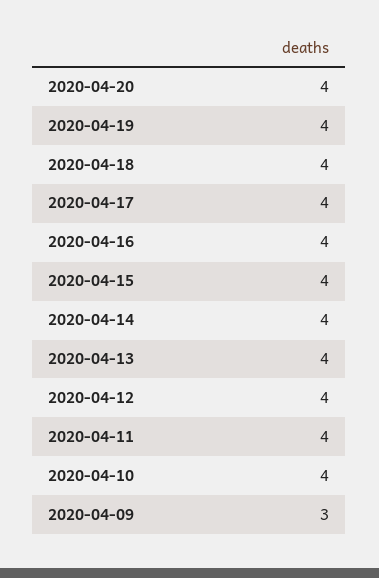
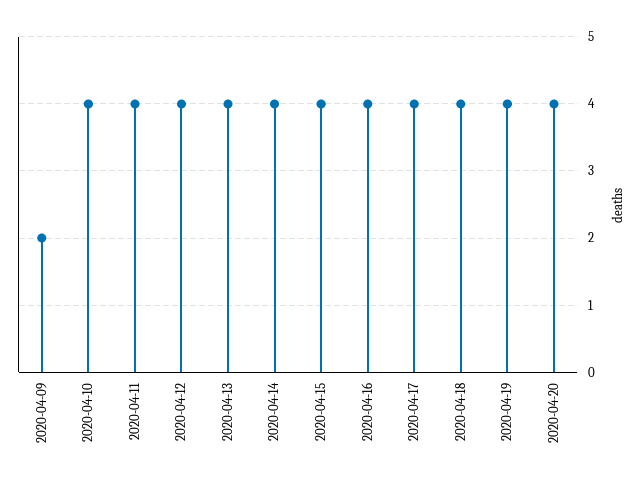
2020-04-09: 3 -> 2

